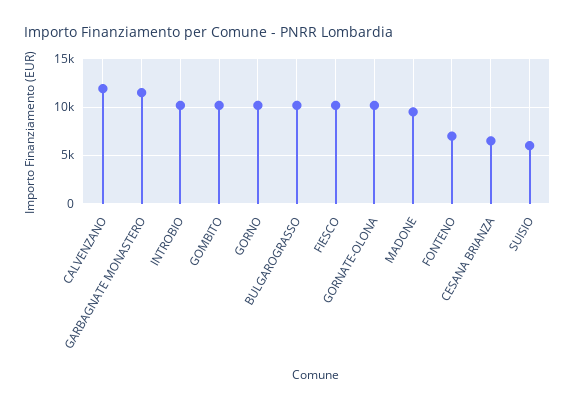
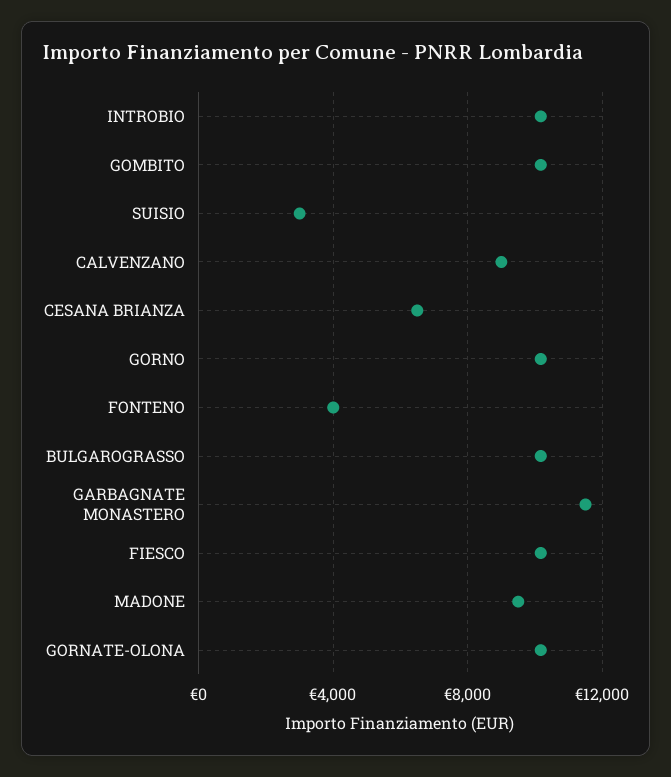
CALVENZANO: 12000 -> 9000
FONTENO: 7000 -> 4000
SUISIO: 6000 -> 3000

